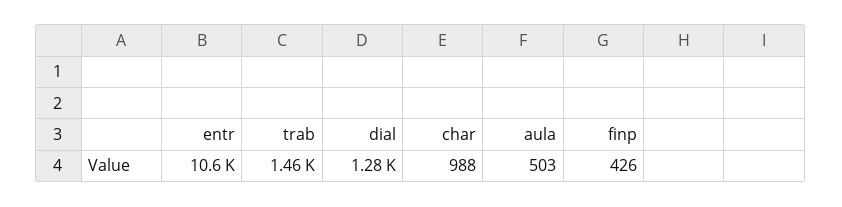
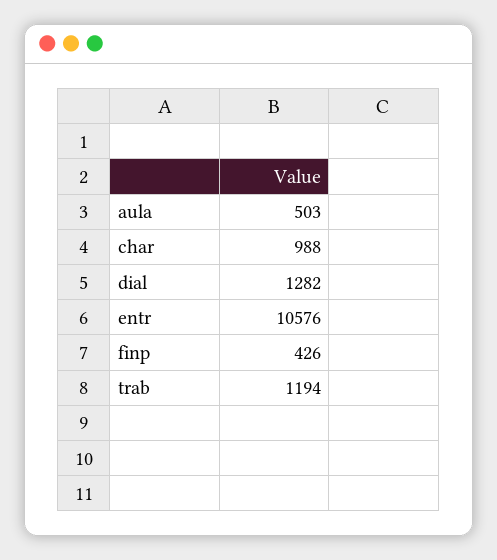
trab: 1460 -> 1194

